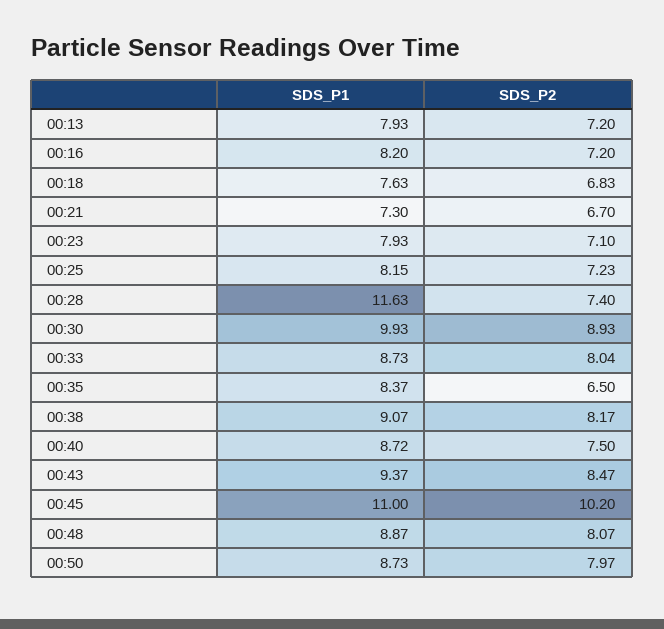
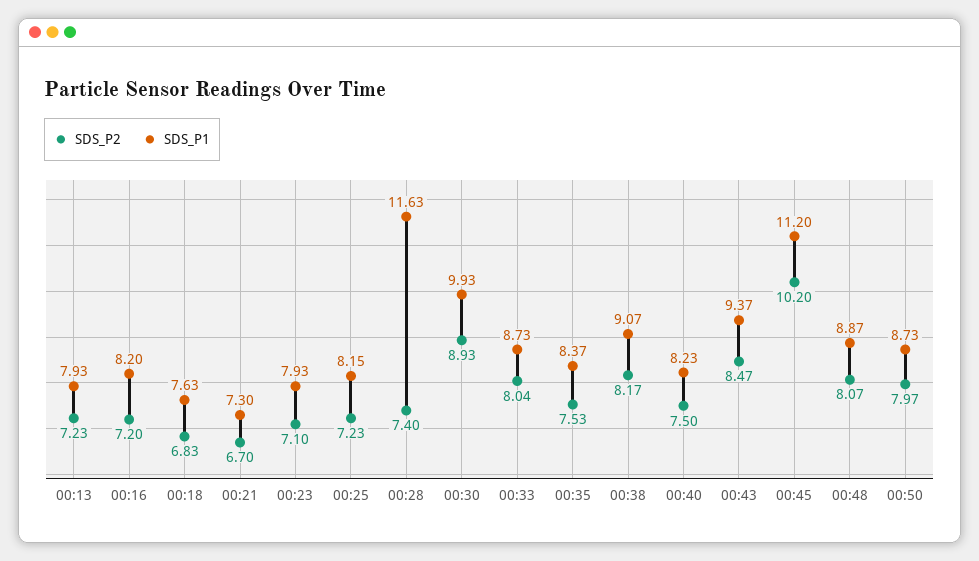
SDS_P2, 00:13: 7.2 -> 7.23
SDS_P2, 00:35: 6.5 -> 7.53
SDS_P1, 00:40: 8.72 -> 8.23
SDS_P1, 00:45: 11 -> 11.2

